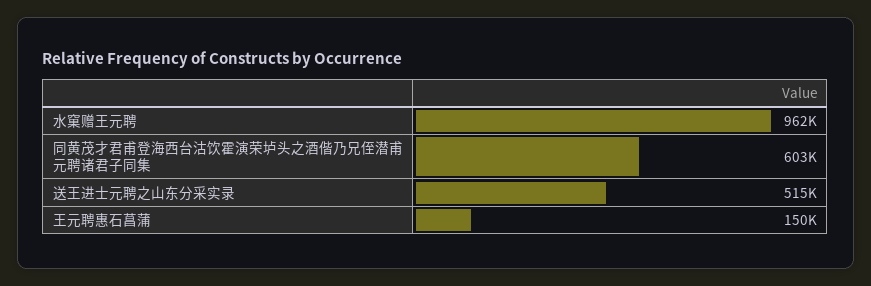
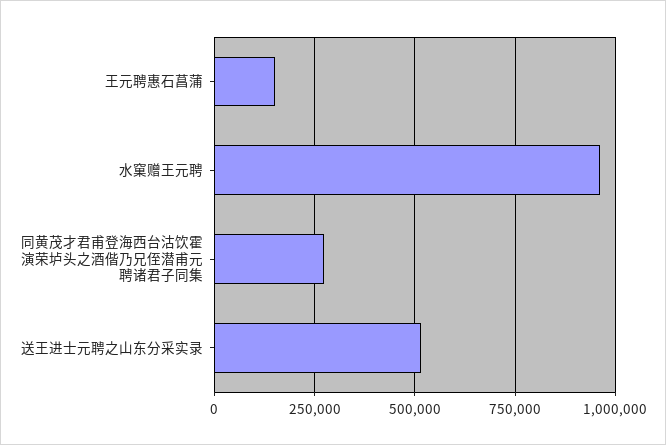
同黄茂才君甫登海西台沽饮霍演荣垆头之酒偕乃兄侄潜甫元聘诸君子同集: 603000 -> 275000

